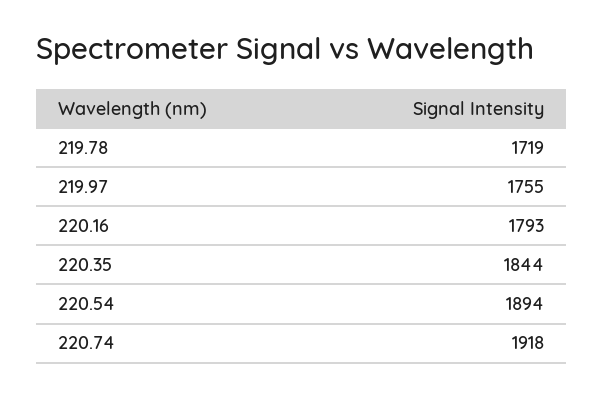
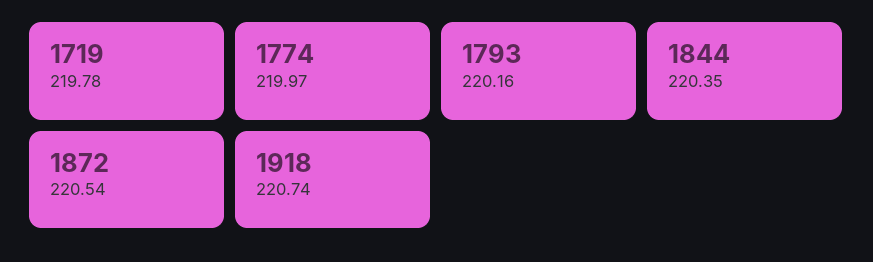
219.97: 1755 -> 1774
220.54: 1894 -> 1872

